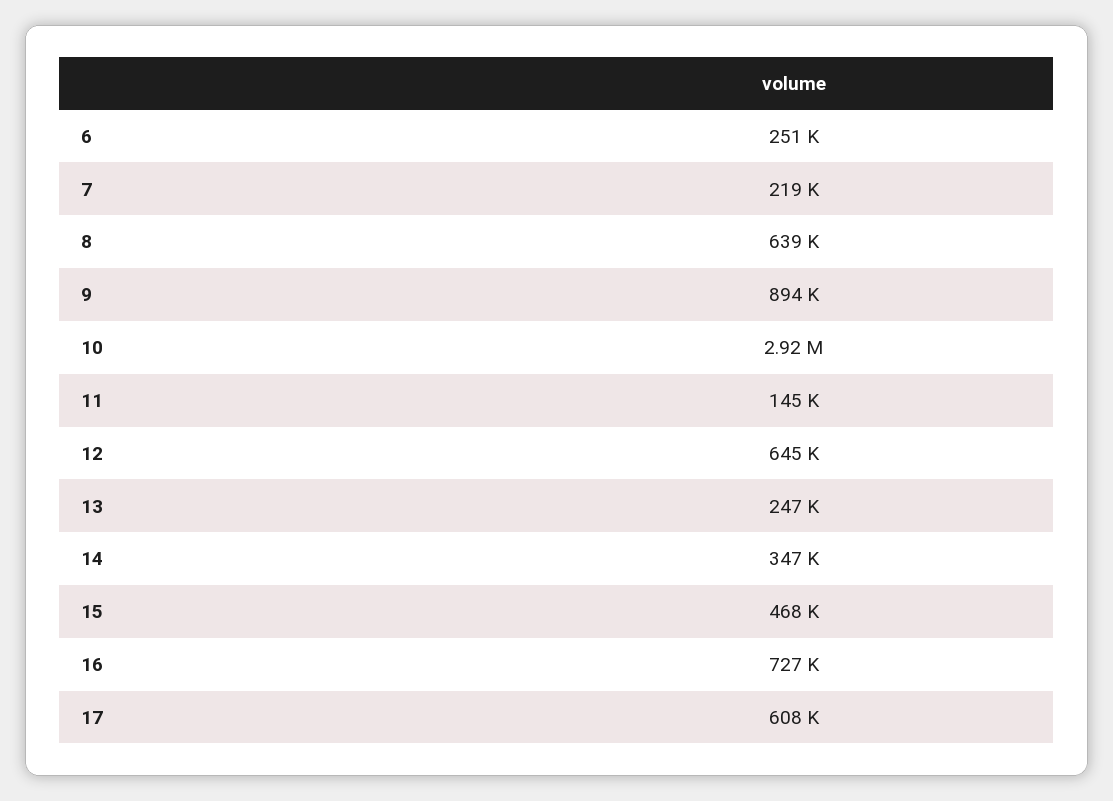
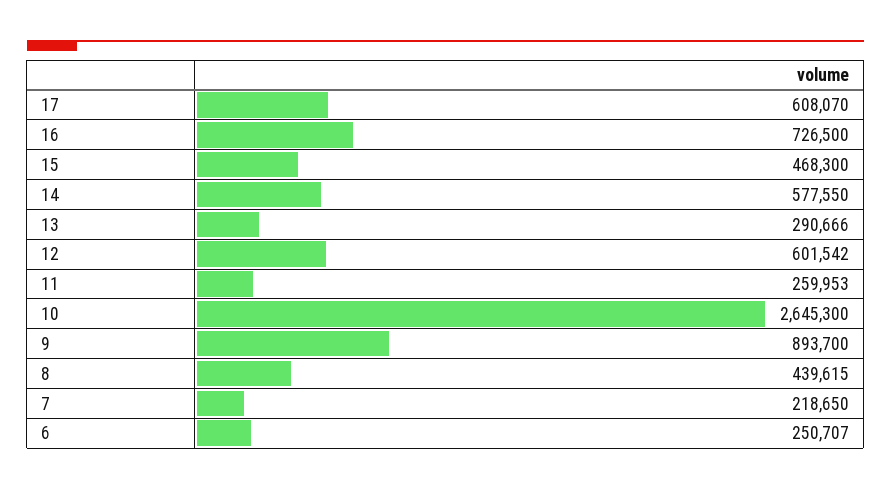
8: 639000 -> 439615
10: 2920000 -> 2645300
11: 145000 -> 259953
12: 645000 -> 601542
13: 247000 -> 290666
14: 347000 -> 577550

